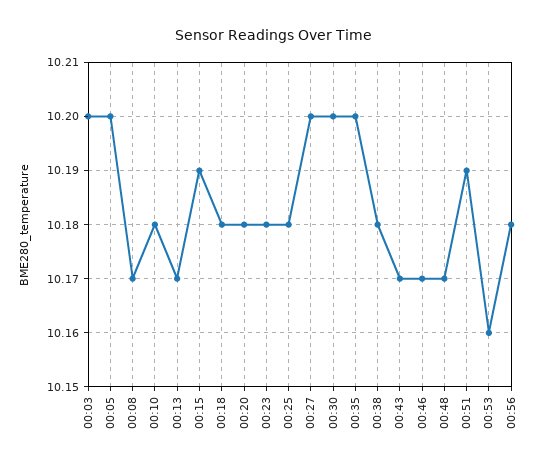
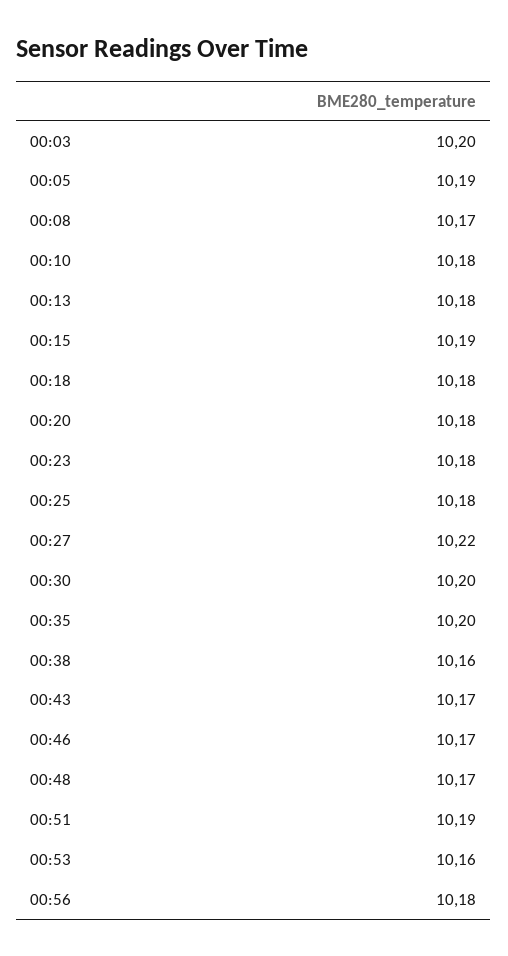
00:05: 10.2 -> 10.19
00:13: 10.17 -> 10.18
00:27: 10.2 -> 10.22
00:38: 10.18 -> 10.16

